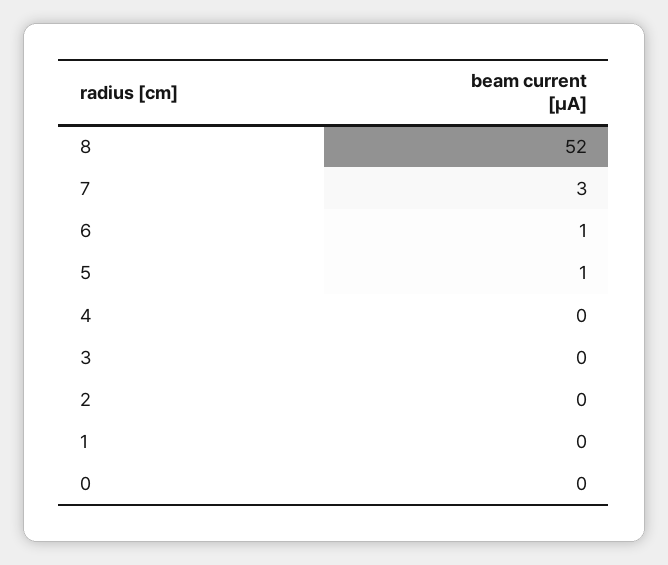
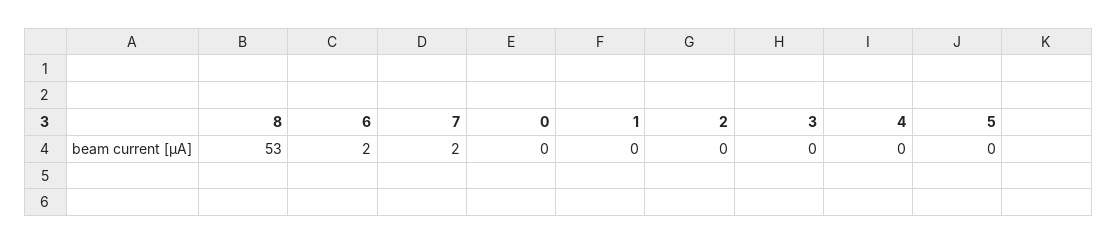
8: 52 -> 53
7: 3 -> 2
6: 1 -> 2
5: 1 -> 0

